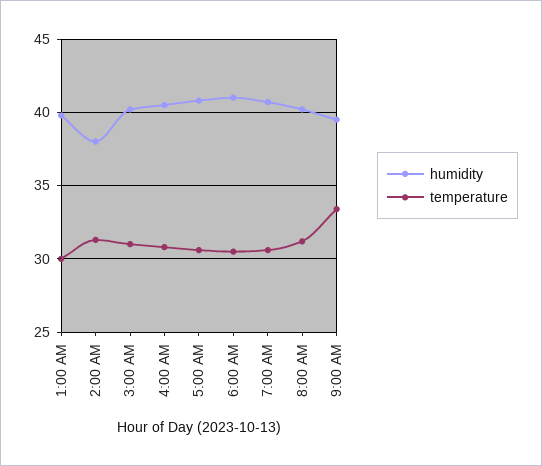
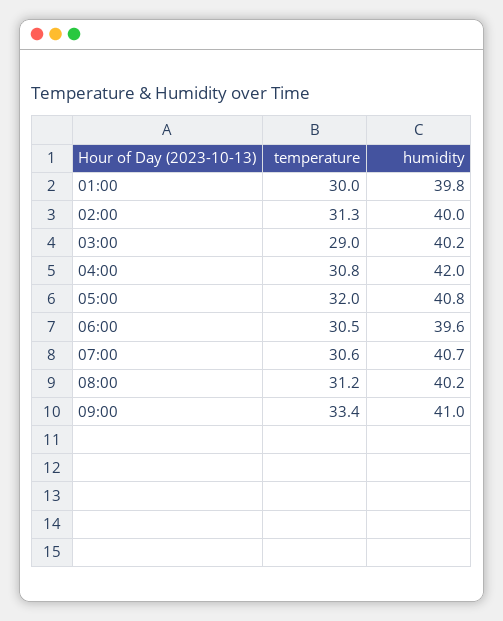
humidity, 2:00 AM: 38 -> 40
temperature, 3:00 AM: 31 -> 29
humidity, 4:00 AM: 40.5 -> 42
temperature, 5:00 AM: 30.5 -> 32
humidity, 6:00 AM: 41 -> 39.6
humidity, 9:00 AM: 39.5 -> 41

